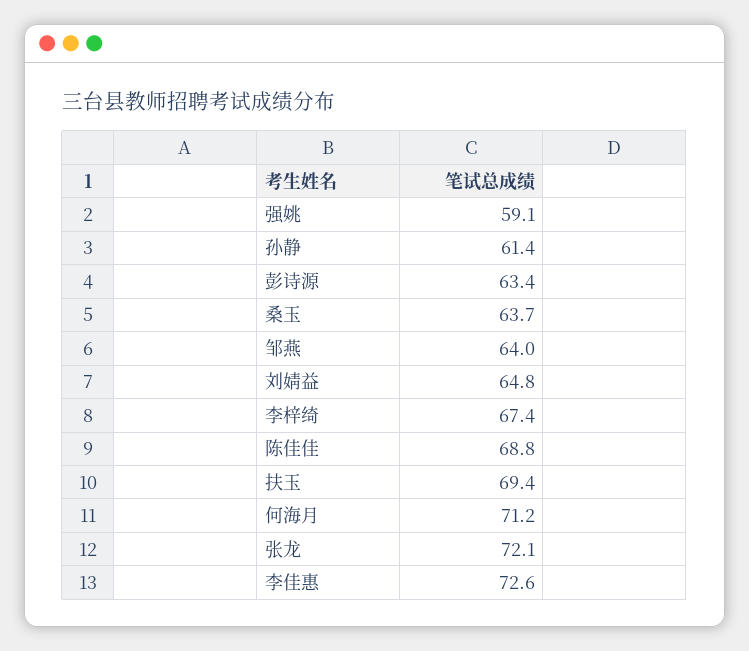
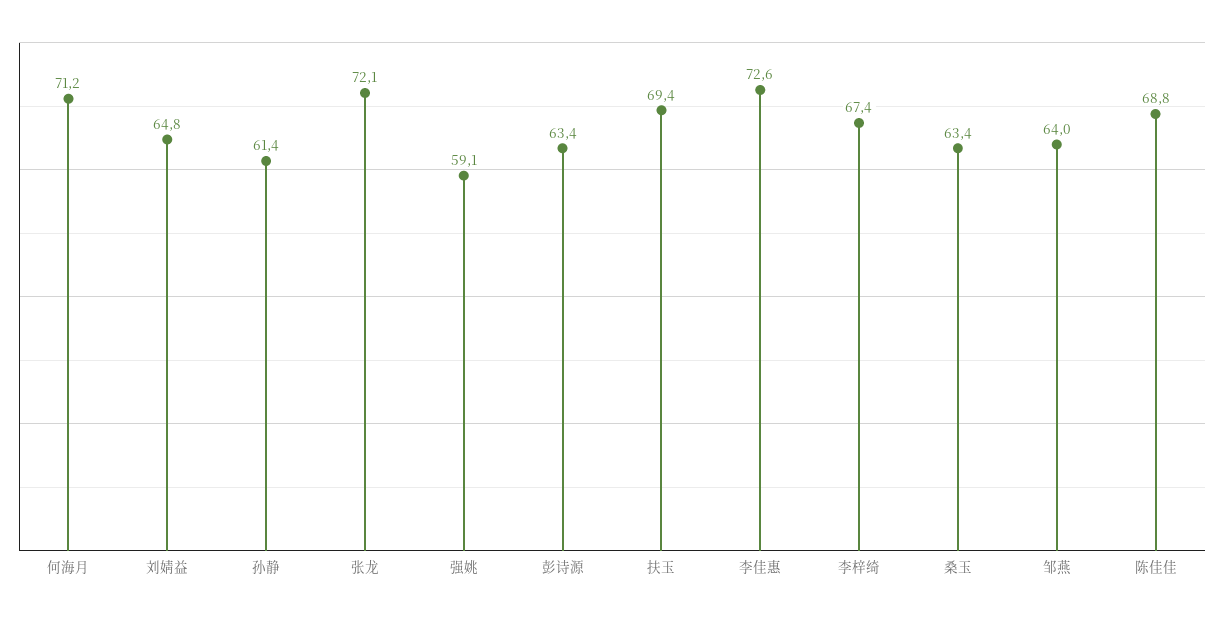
桑玉: 63.7 -> 63.4

